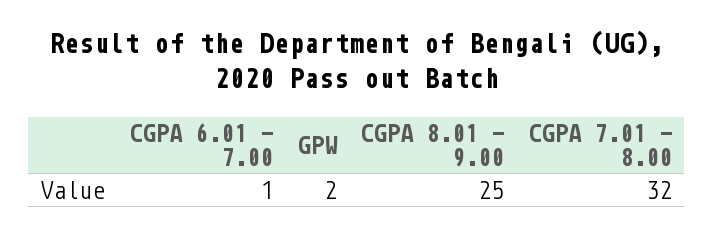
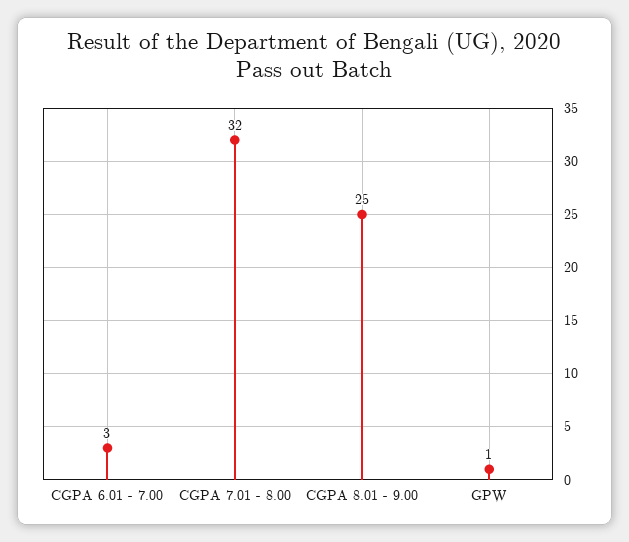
CGPA 6.01 - 7.00: 1 -> 3
GPW: 2 -> 1

